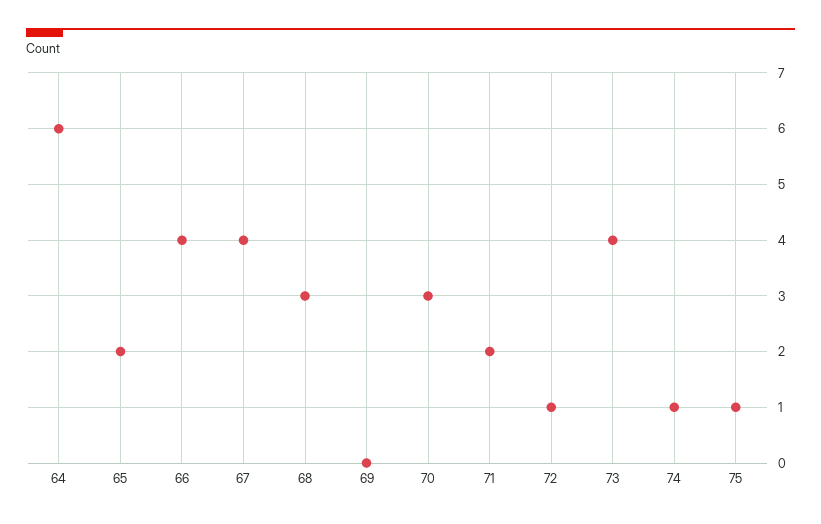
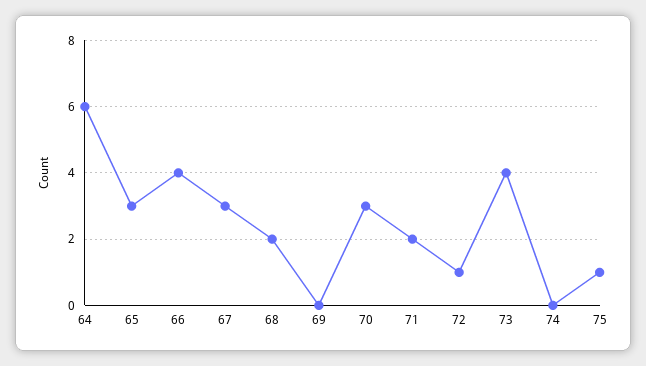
65: 2 -> 3
67: 4 -> 3
68: 3 -> 2
74: 1 -> 0

